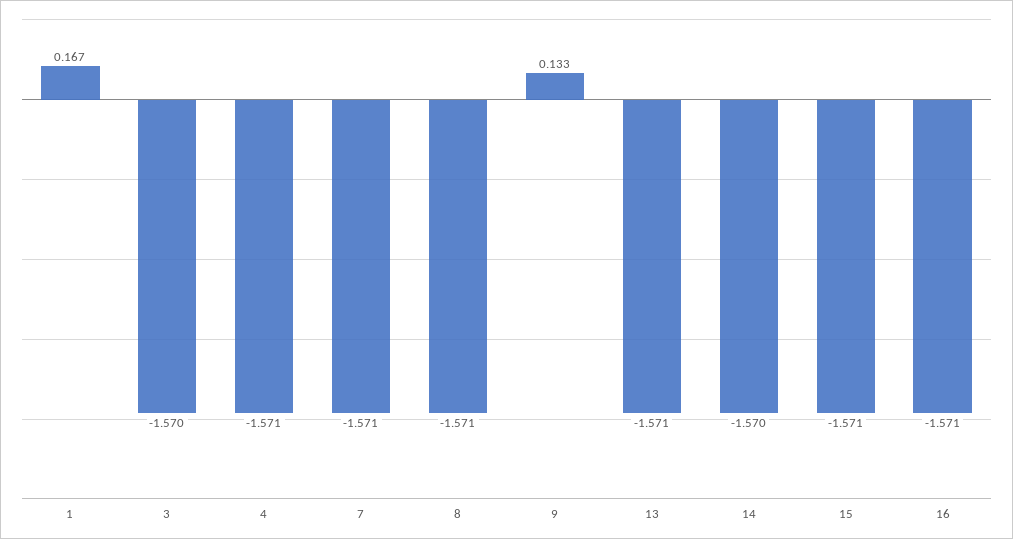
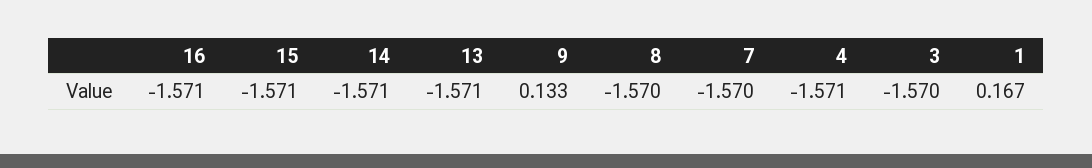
7: -1.571 -> -1.57
8: -1.571 -> -1.57
14: -1.57 -> -1.571

